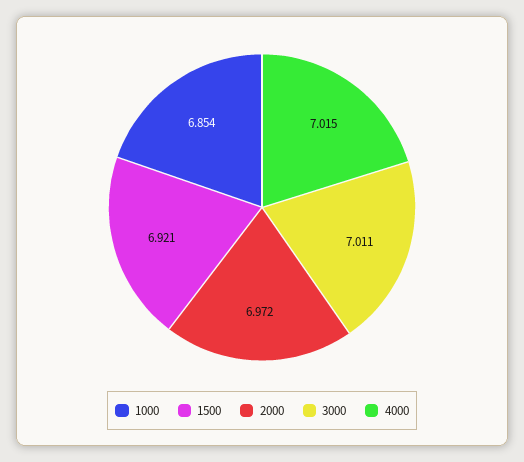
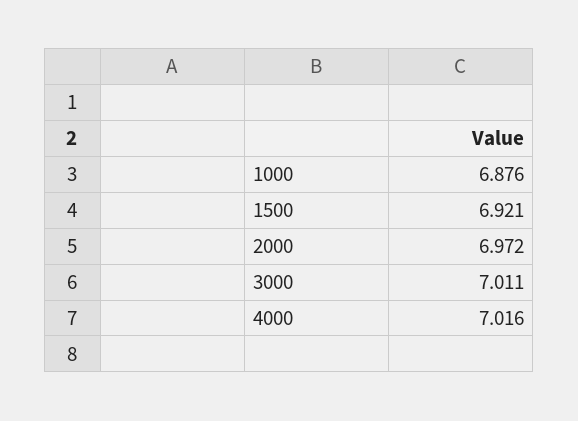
1000: 6.854 -> 6.876
4000: 7.015 -> 7.016

